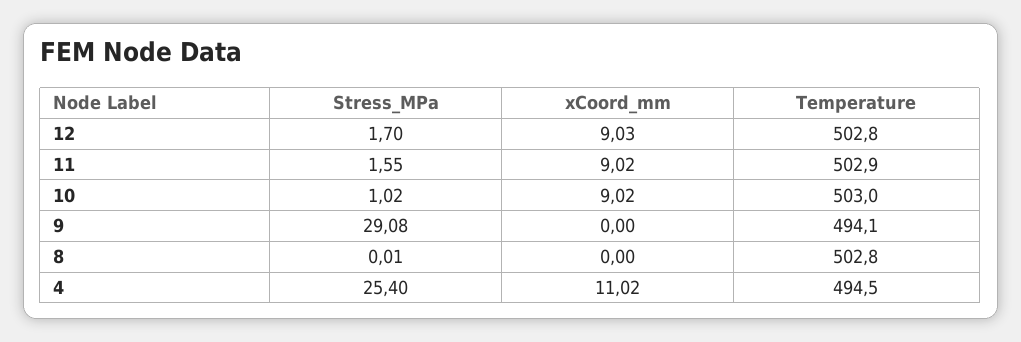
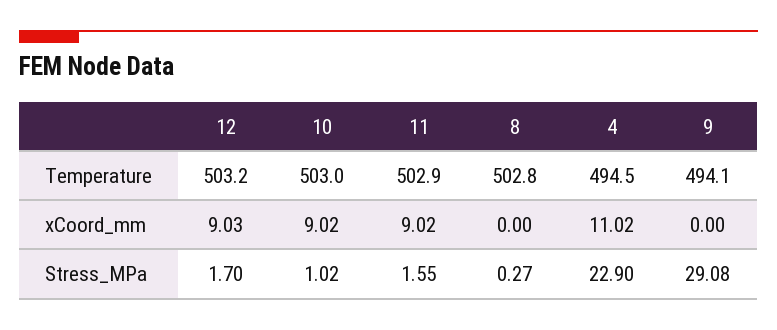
Temperature, 12: 502.8 -> 503.2
Stress_MPa, 8: 0.01 -> 0.27
Stress_MPa, 4: 25.4 -> 22.9

